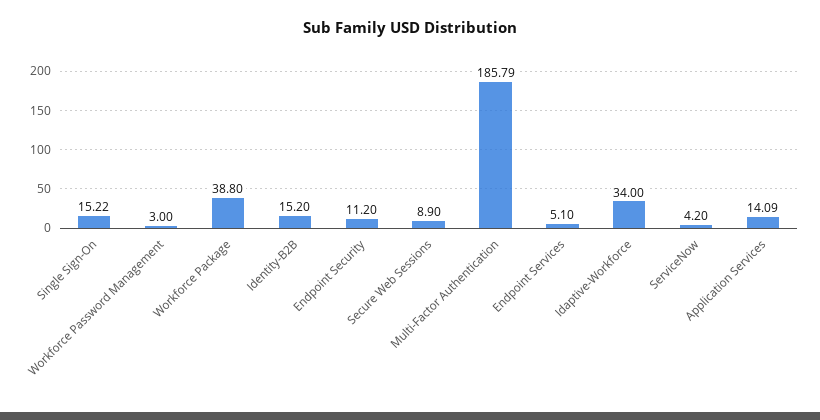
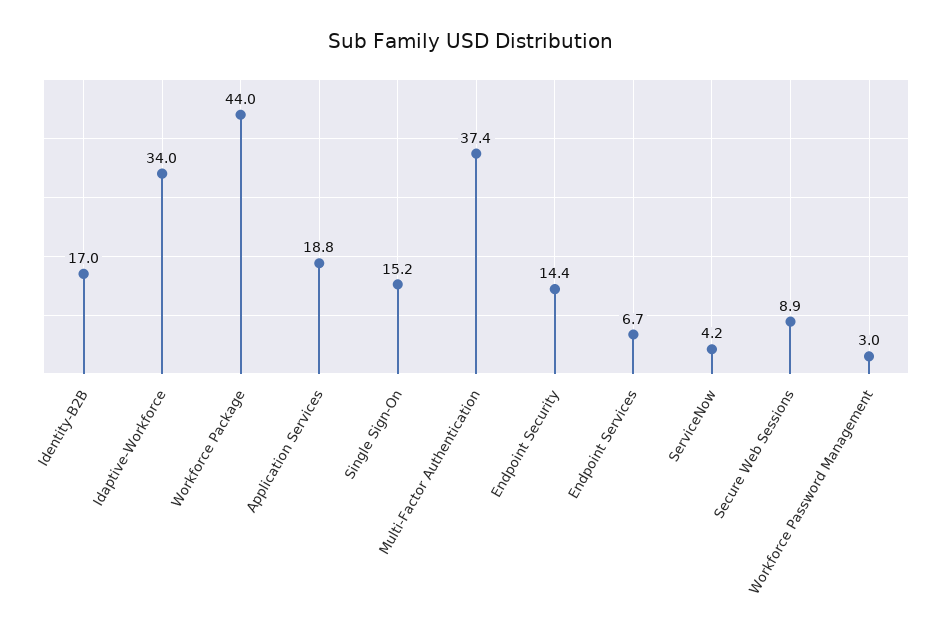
Workforce Package: 38.8 -> 44
Identity-B2B: 15.2 -> 17
Endpoint Security: 11.2 -> 14.4
Multi-Factor Authentication: 185.79 -> 37.4
Endpoint Services: 5.1 -> 6.7
Application Services: 14.09 -> 18.8

